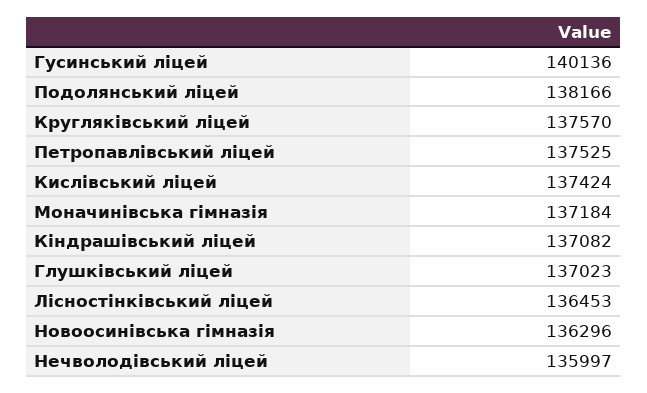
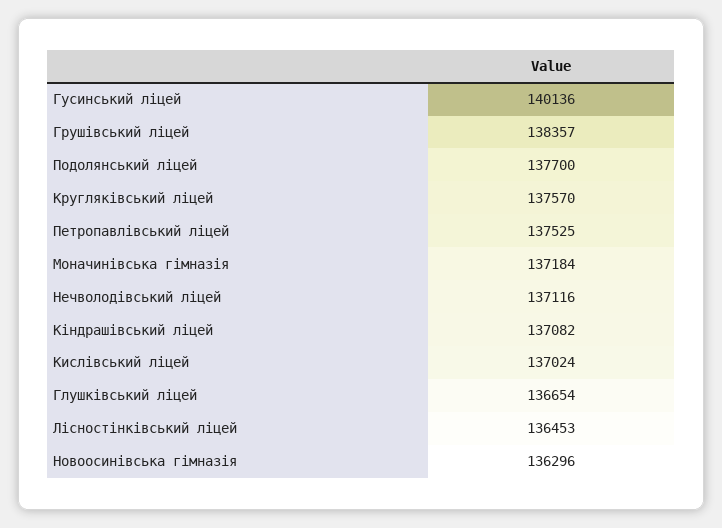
Подолянський ліцей: 138166 -> 137700
Кислівський ліцей: 137424 -> 137024
Глушківський ліцей: 137023 -> 136654
Нечволодівський ліцей: 135997 -> 137116
Грушівський ліцей: none -> 138357

